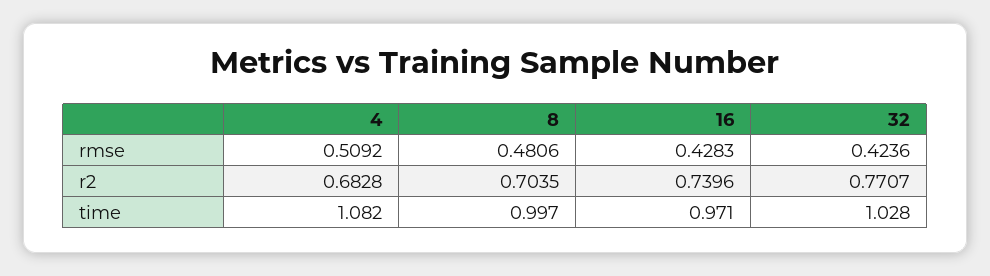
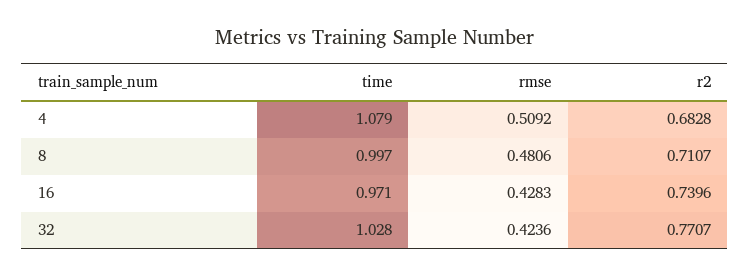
8, r2: 0.7035 -> 0.7107
4, time: 1.082 -> 1.079

